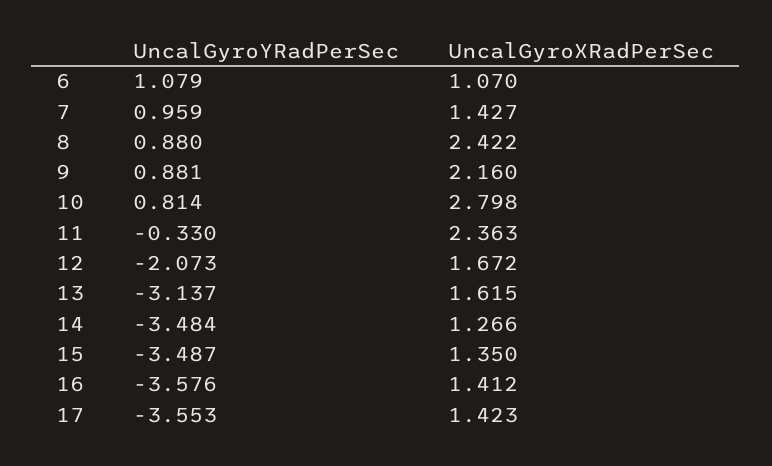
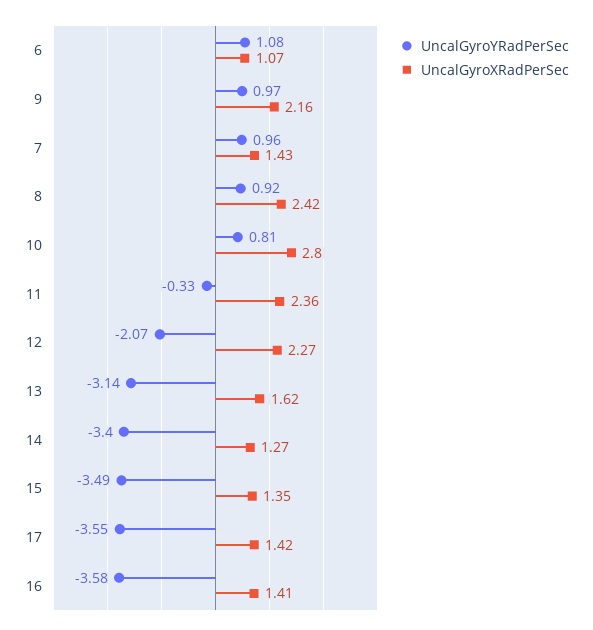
UncalGyroYRadPerSec, 8: 0.88 -> 0.92
UncalGyroYRadPerSec, 9: 0.881 -> 0.97
UncalGyroXRadPerSec, 12: 1.672 -> 2.27
UncalGyroYRadPerSec, 14: -3.484 -> -3.4

